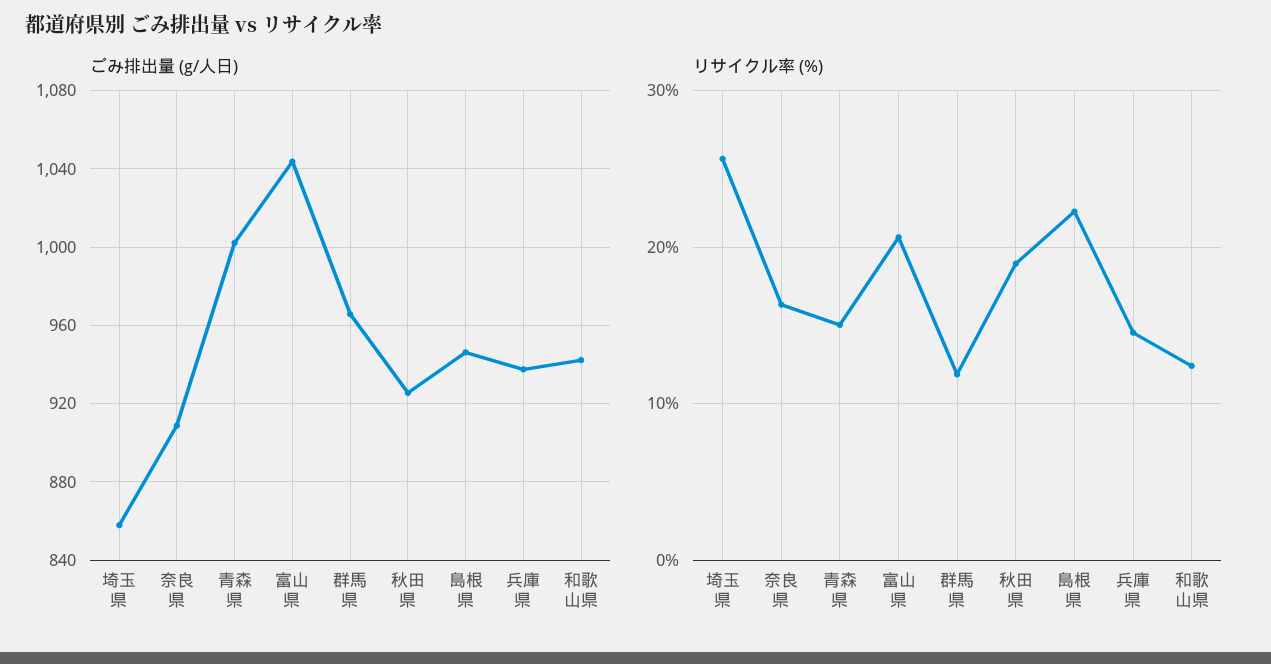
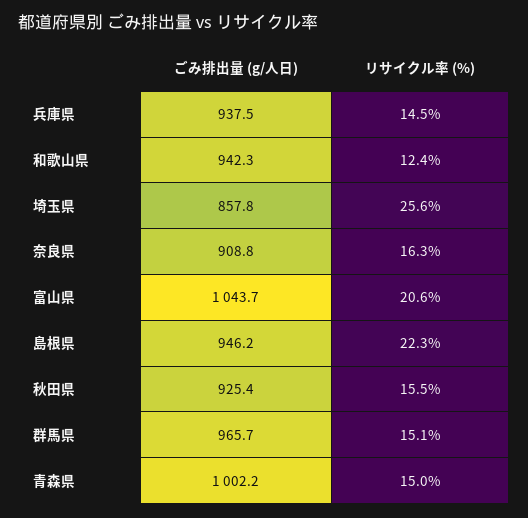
リサイクル率 (%), 群馬県: 12 -> 15.1
リサイクル率 (%), 秋田県: 19 -> 15.5

